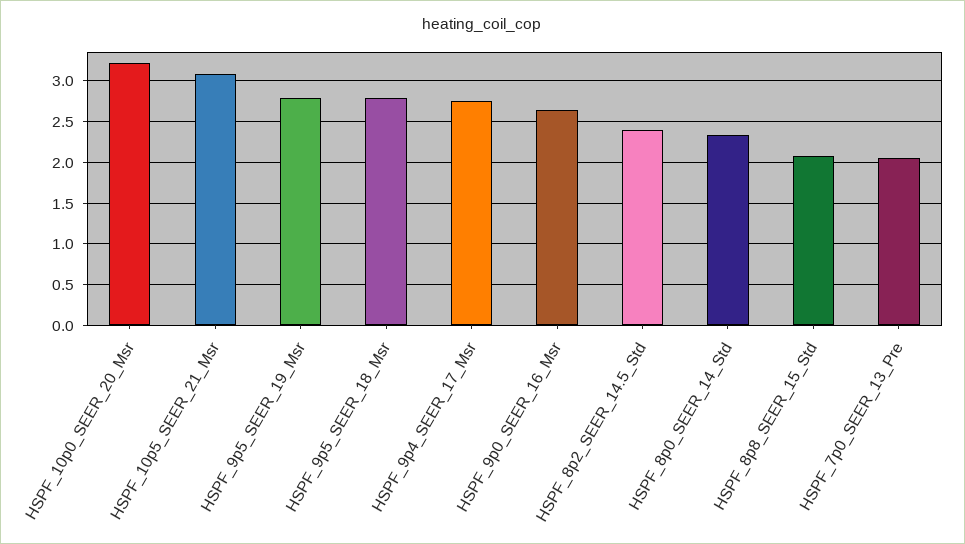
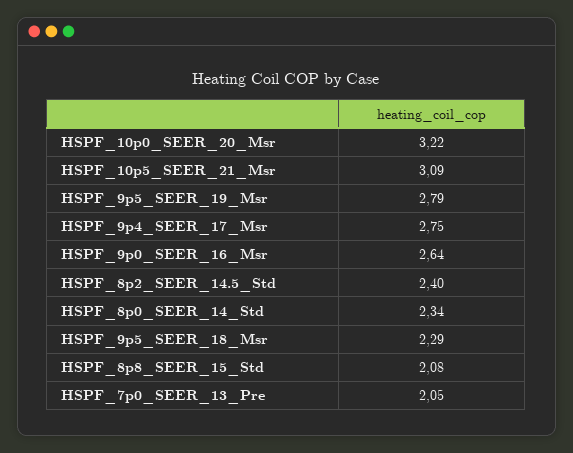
HSPF_9p5_SEER_18_Msr: 2.8 -> 2.29

